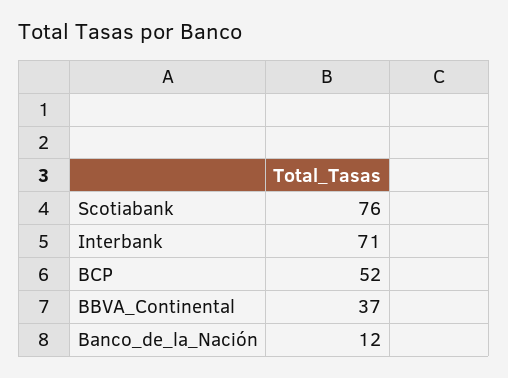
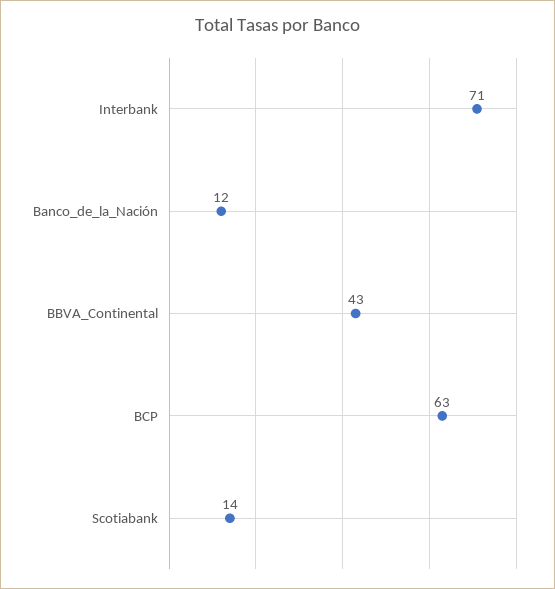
Scotiabank: 76 -> 14
BCP: 52 -> 63
BBVA_Continental: 37 -> 43

